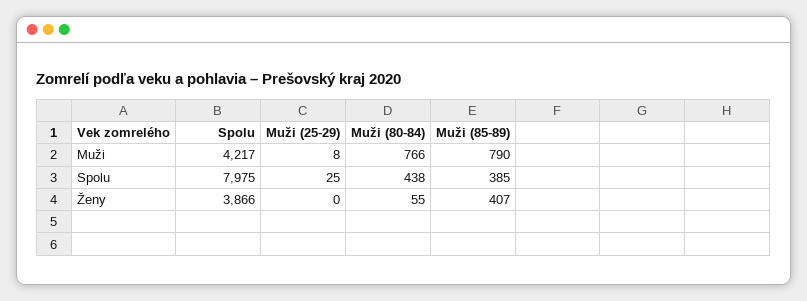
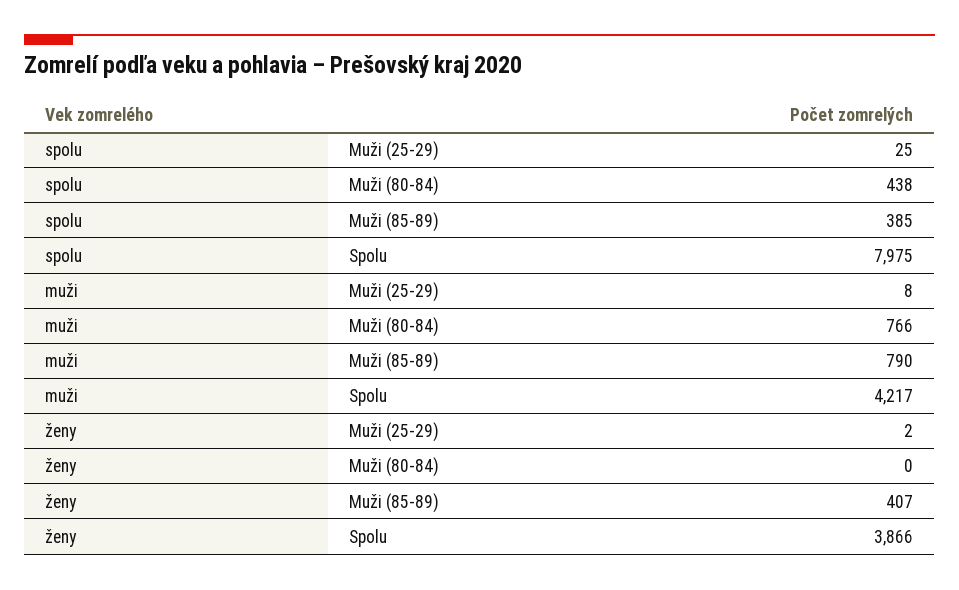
Muži (25-29), Ženy: 0 -> 2
Muži (80-84), Ženy: 55 -> 0

